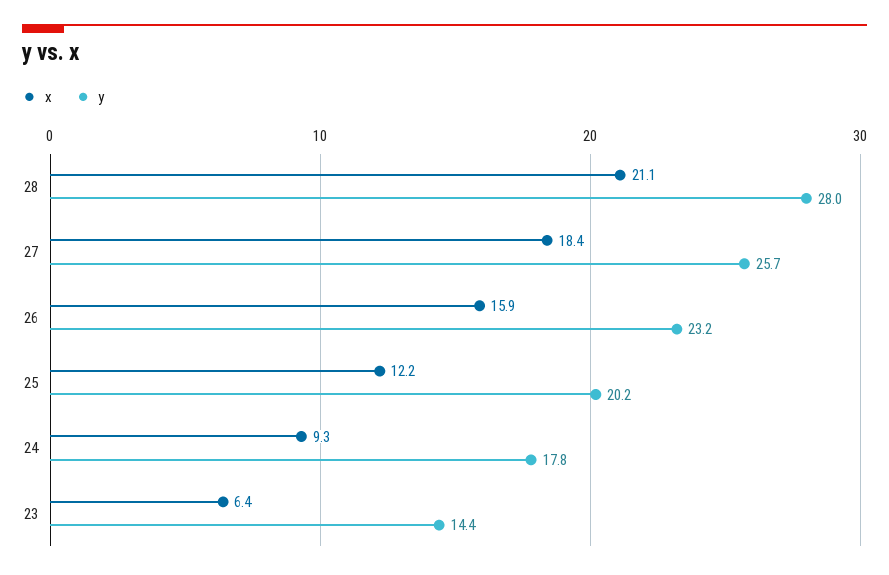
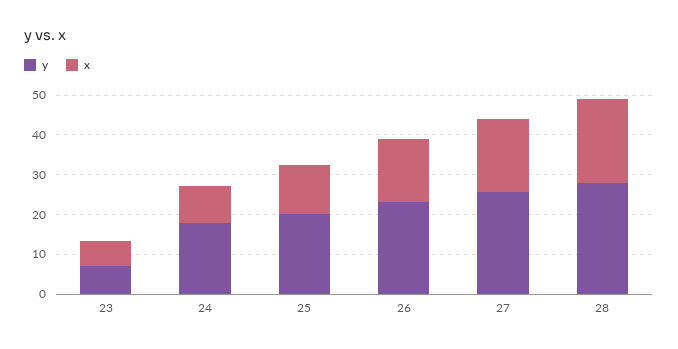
y, 23: 14.4 -> 7.5

